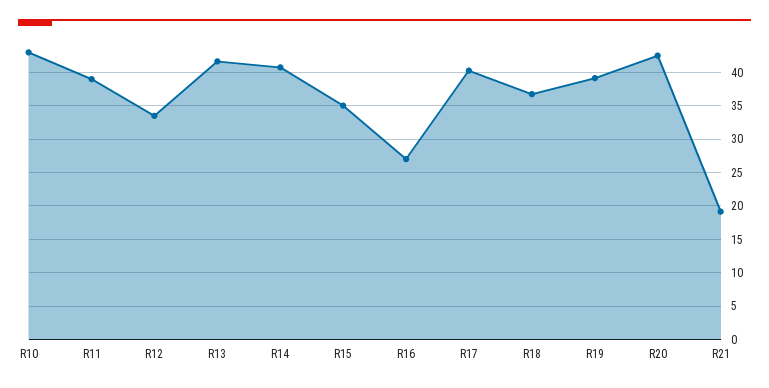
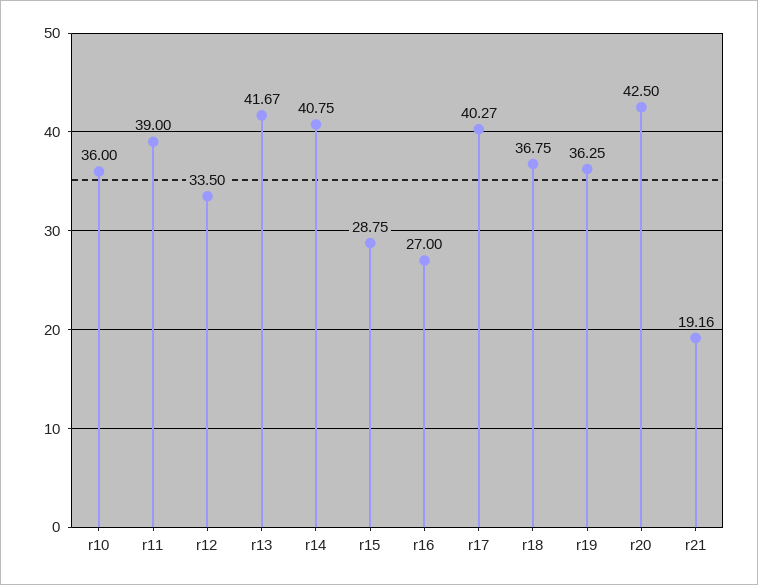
R10: 43 -> 36
R15: 35 -> 28.75
R19: 39 -> 36.25

